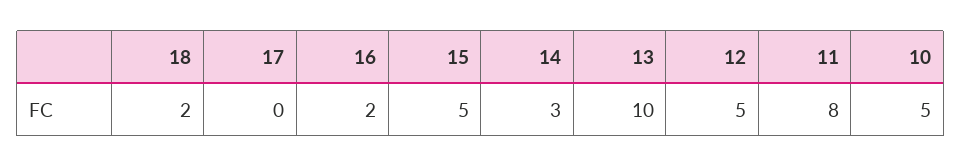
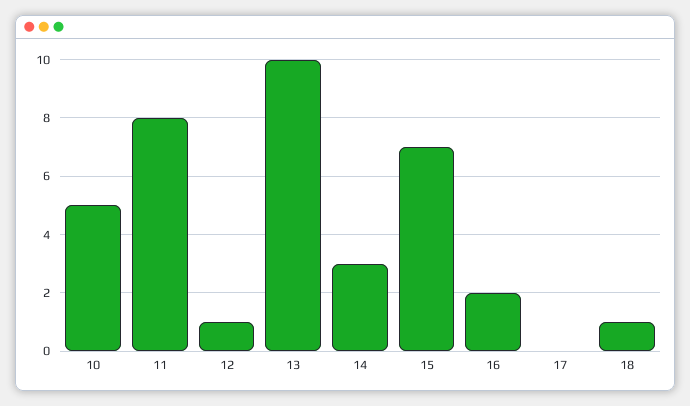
18: 2 -> 1
15: 5 -> 7
12: 5 -> 1

